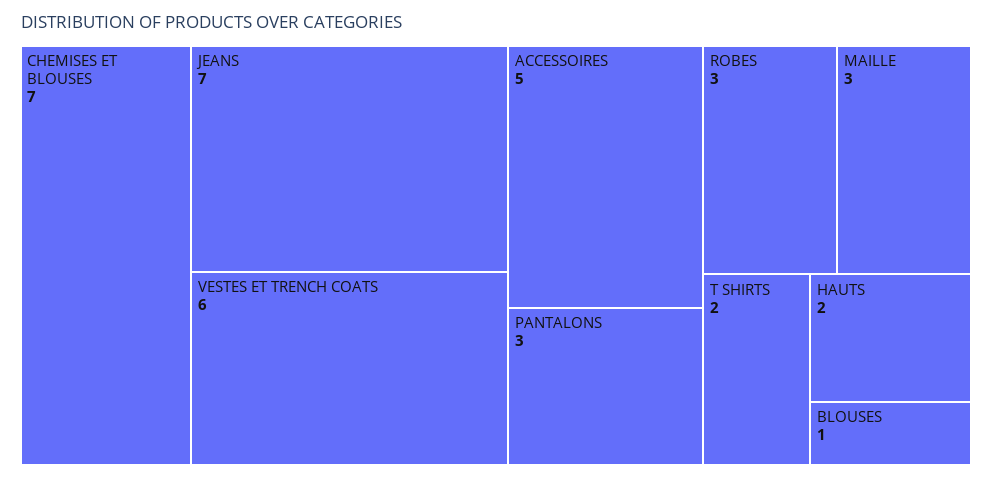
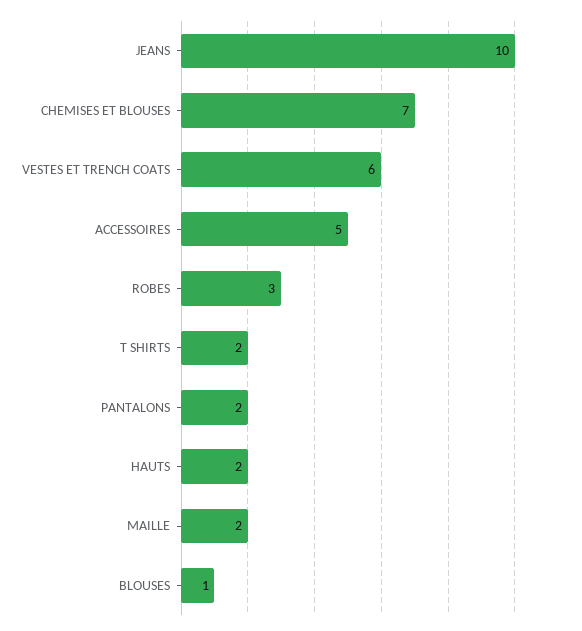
JEANS: 7 -> 10
PANTALONS: 3 -> 2
MAILLE: 3 -> 2

